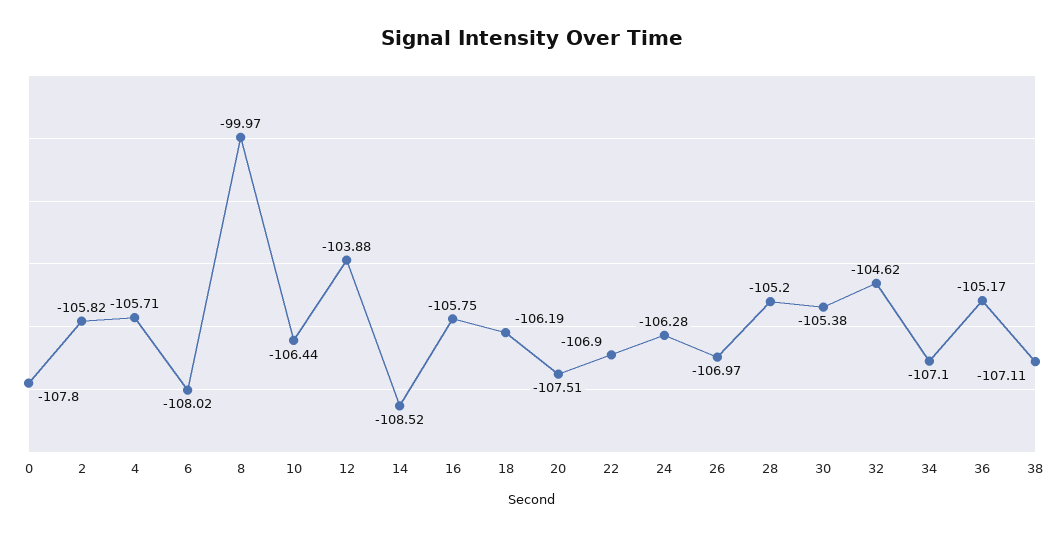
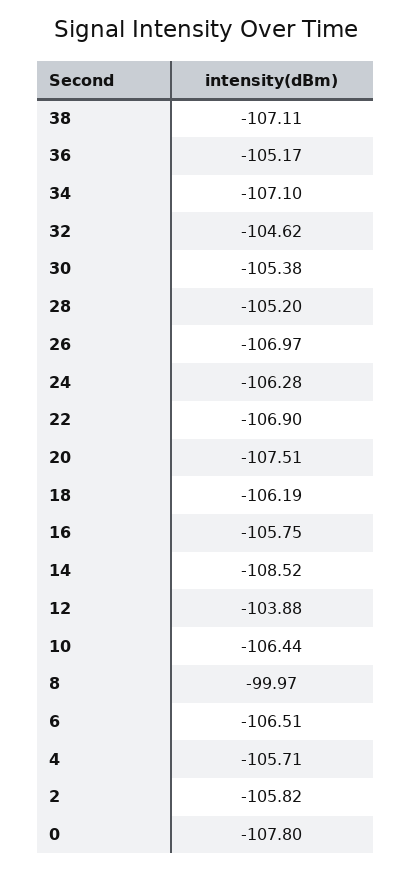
6: -108.02 -> -106.51

